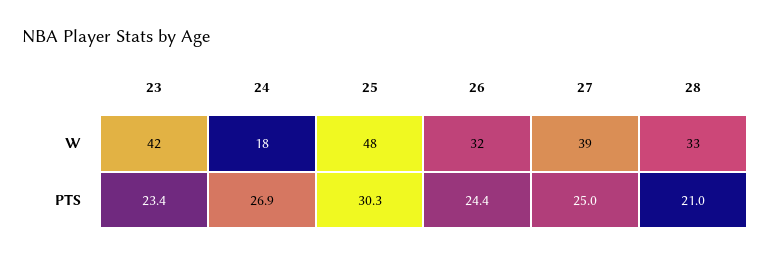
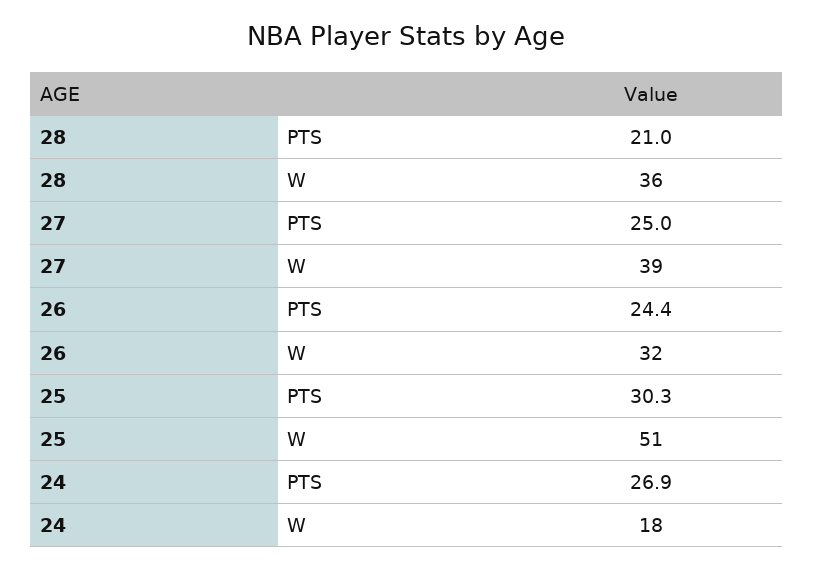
23, W: 42 -> none
25, W: 48 -> 51
28, W: 33 -> 36
23, PTS: 23.4 -> none

